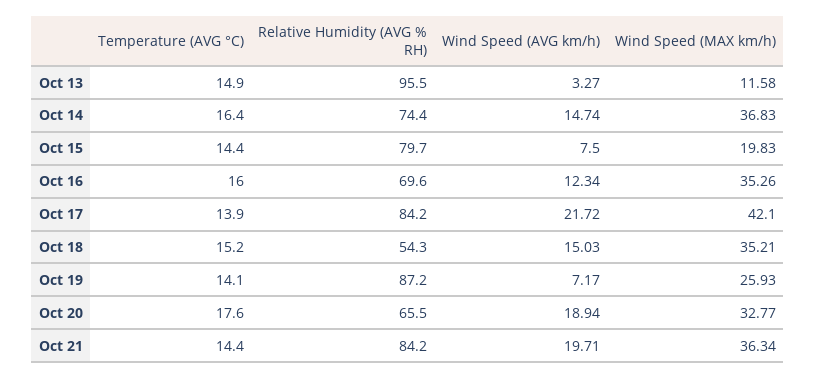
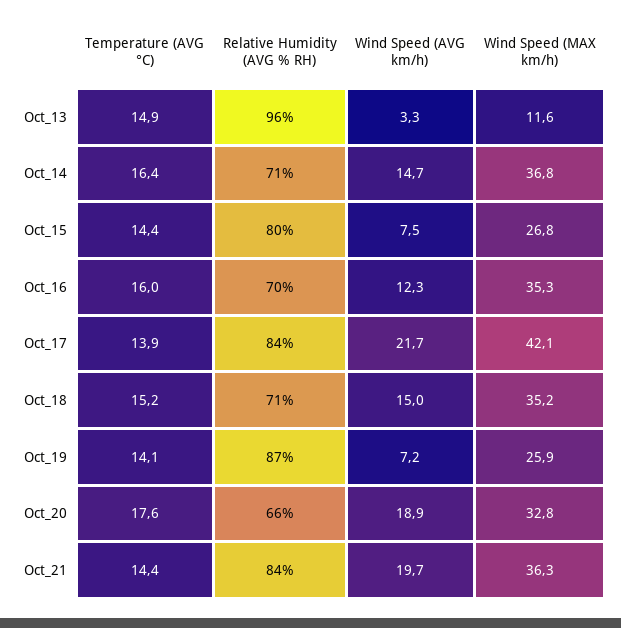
Relative Humidity (AVG % RH), Oct 14: 74.4 -> 71
Wind Speed (MAX km/h), Oct 15: 19.83 -> 26.8
Relative Humidity (AVG % RH), Oct 18: 54.3 -> 71

